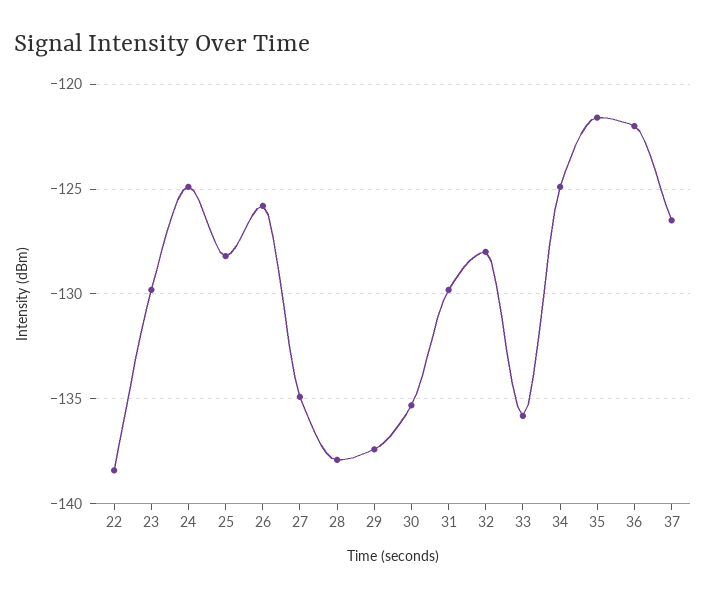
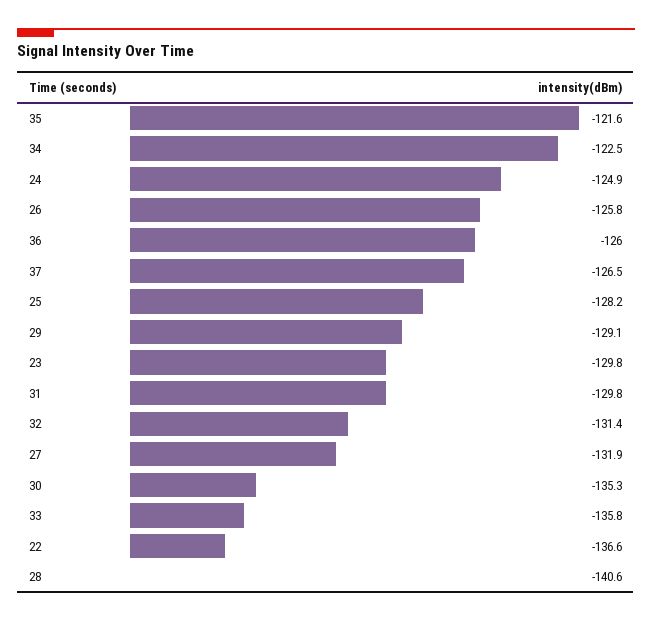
22: -138.5 -> -136.6
27: -135 -> -131.9
28: -138 -> -140.6
29: -137.5 -> -129.1
32: -128 -> -131.4
34: -125 -> -122.5
36: -122 -> -126

